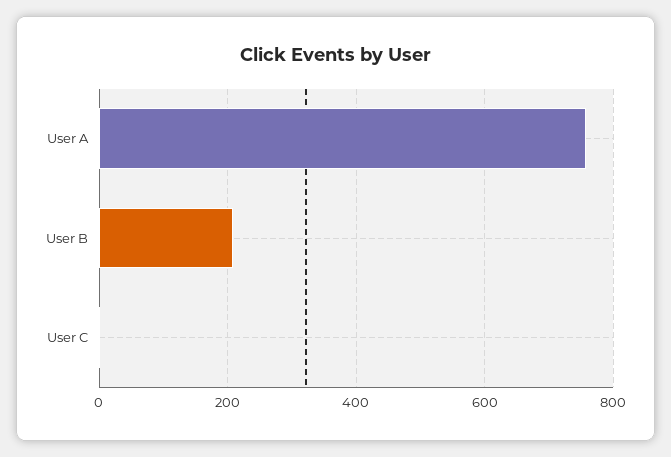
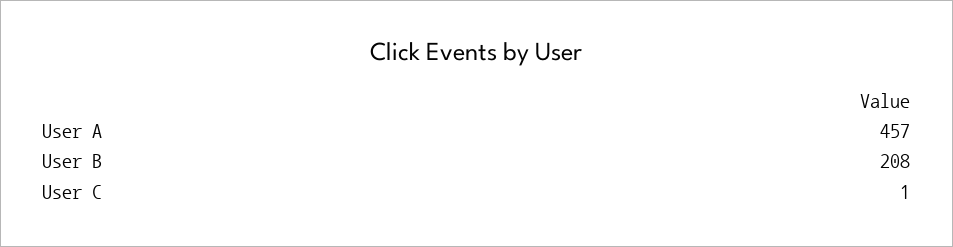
User A: 760 -> 457

